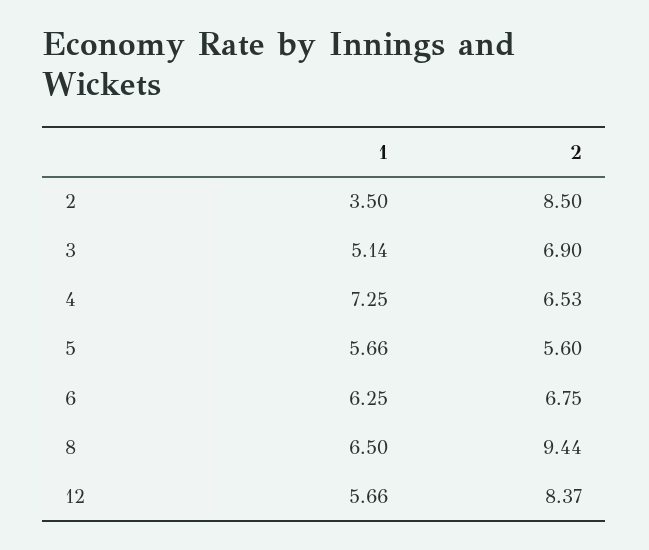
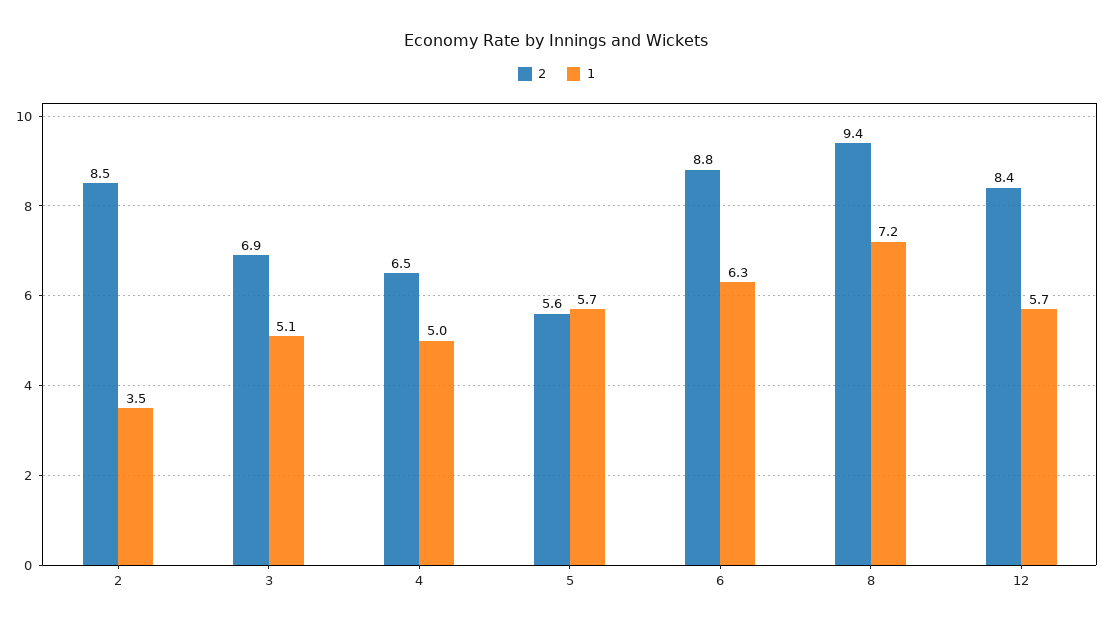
1, 4: 7.25 -> 5
2, 6: 6.75 -> 8.8
1, 8: 6.5 -> 7.2

